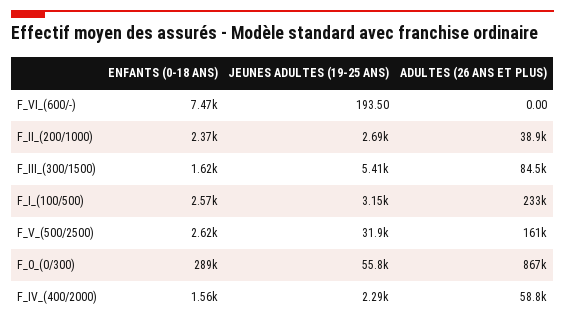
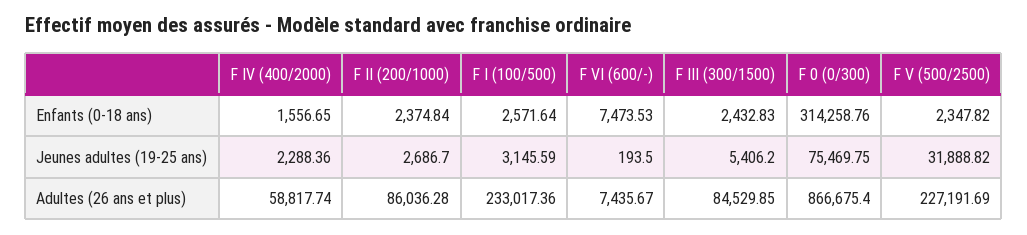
ADULTES (26 ANS ET PLUS), F_VI_(600/-): 0 -> 7435.67
ADULTES (26 ANS ET PLUS), F_II_(200/1000): 38900 -> 86036.28
ENFANTS (0-18 ANS), F_III_(300/1500): 1620 -> 2432.83
ENFANTS (0-18 ANS), F_V_(500/2500): 2620 -> 2347.82
ADULTES (26 ANS ET PLUS), F_V_(500/2500): 161000 -> 227191.69
ENFANTS (0-18 ANS), F_0_(0/300): 289000 -> 314258.76
JEUNES ADULTES (19-25 ANS), F_0_(0/300): 55800 -> 75469.75

